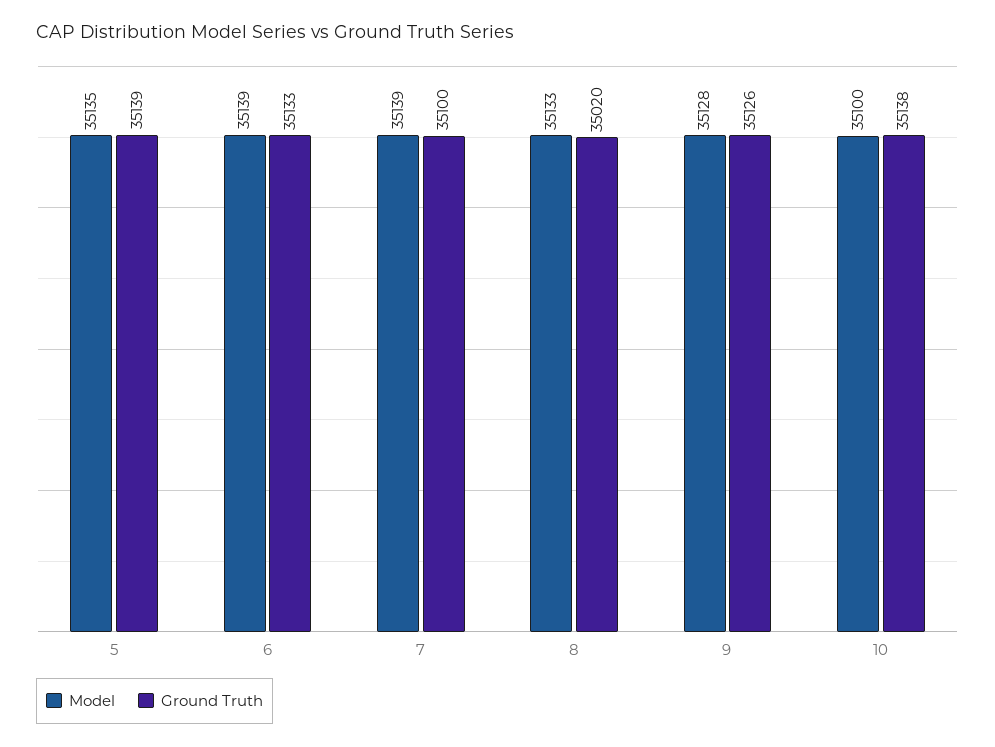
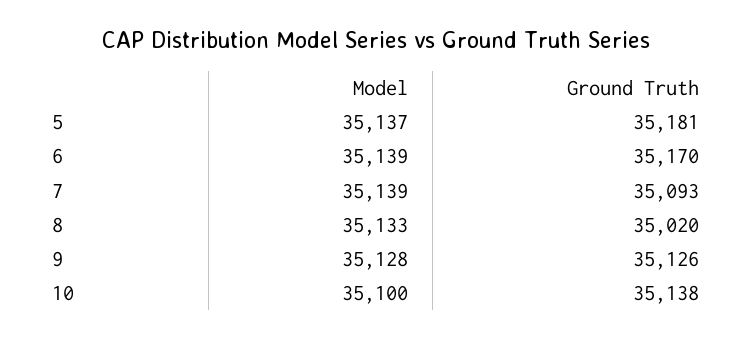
Model, 5: 35135 -> 35137
Ground Truth, 5: 35139 -> 35181
Ground Truth, 6: 35133 -> 35170
Ground Truth, 7: 35100 -> 35093

